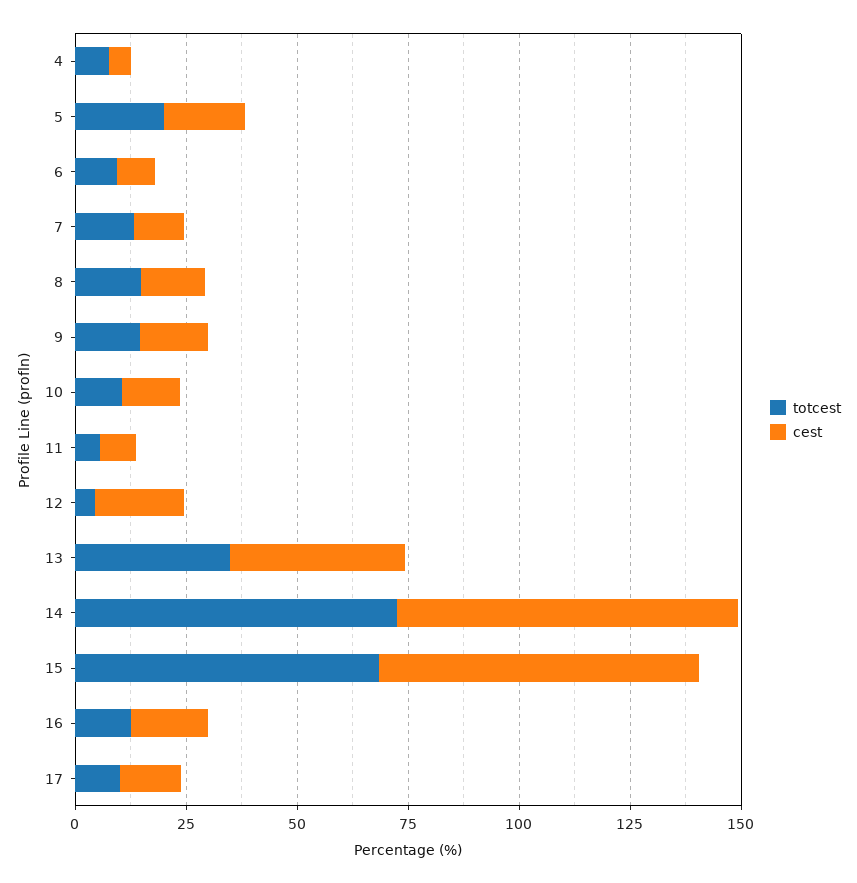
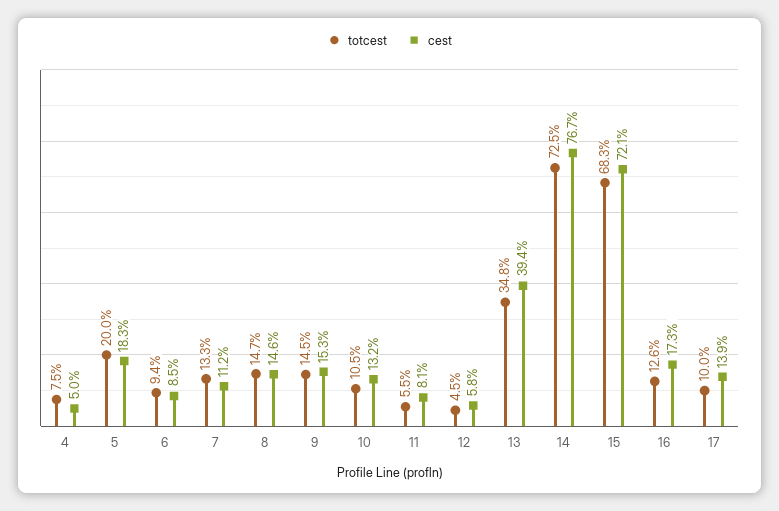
cest, 12: 20 -> 5.8

